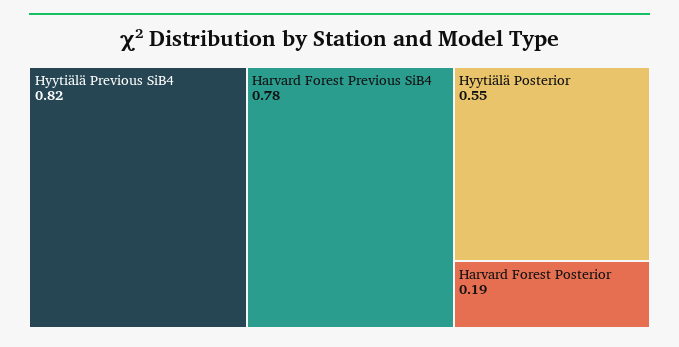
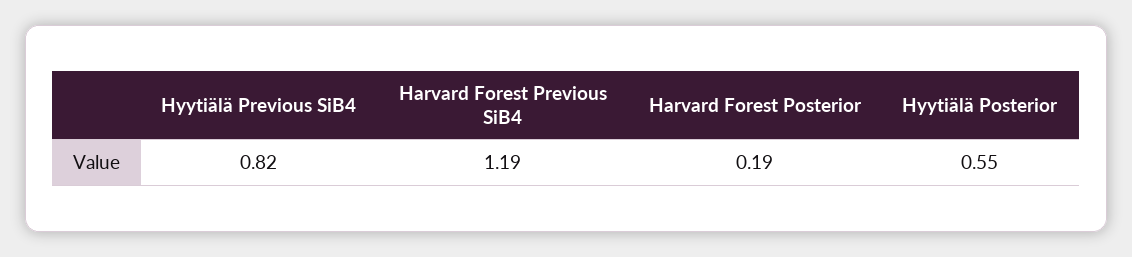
Harvard Forest Previous SiB4: 0.78 -> 1.19

